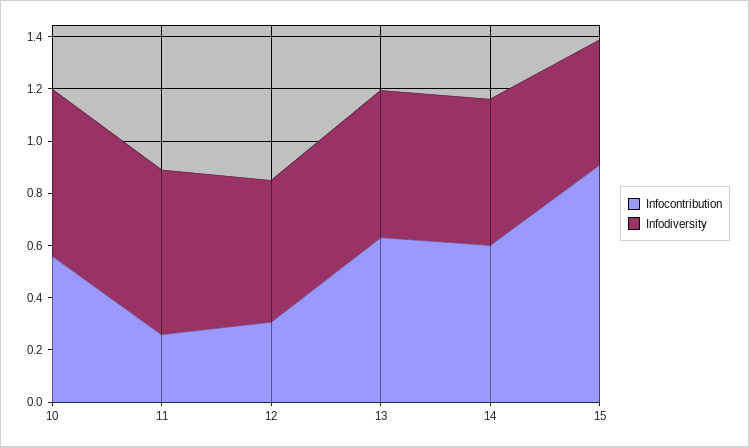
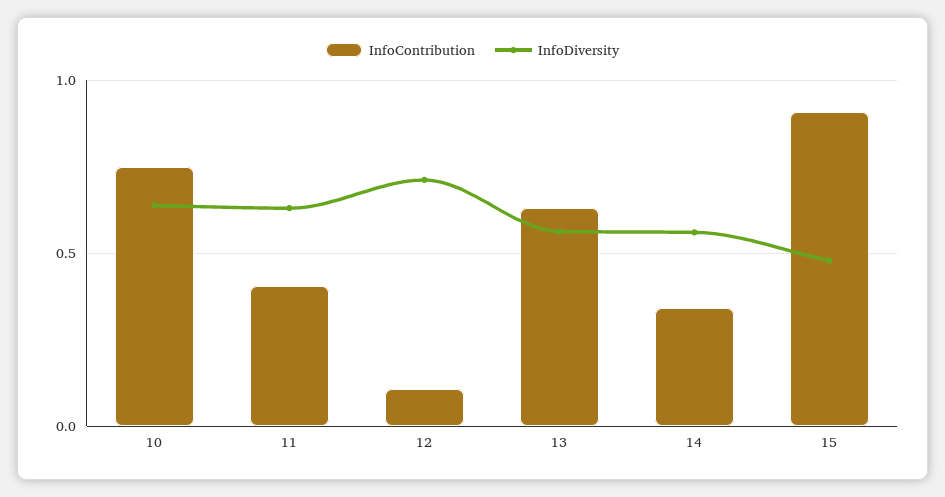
Infocontribution, 10: 0.55 -> 0.75
Infocontribution, 11: 0.25 -> 0.4
Infocontribution, 12: 0.3 -> 0.1
Infodiversity, 12: 0.55 -> 0.7
Infocontribution, 14: 0.6 -> 0.35

